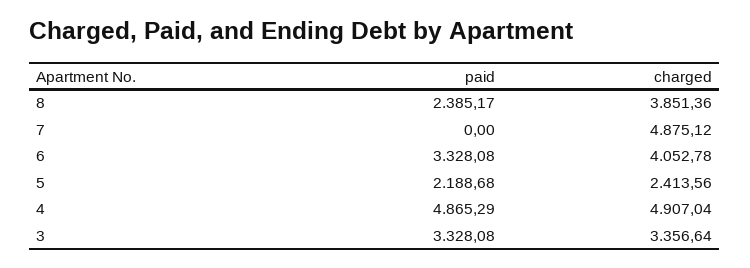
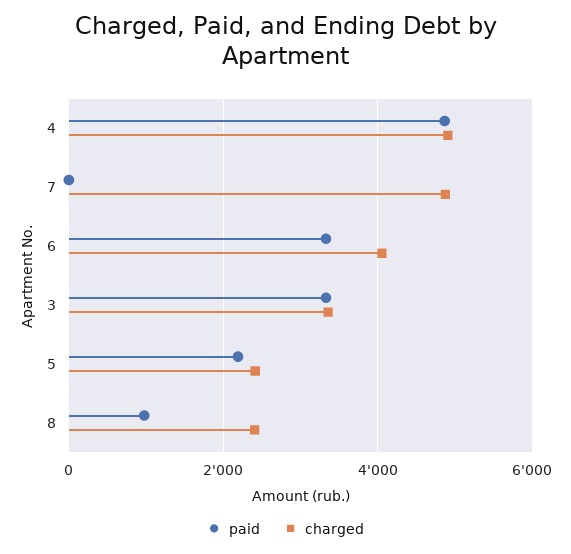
paid, 8: 2385.17 -> 1000
charged, 8: 3851.36 -> 2400

